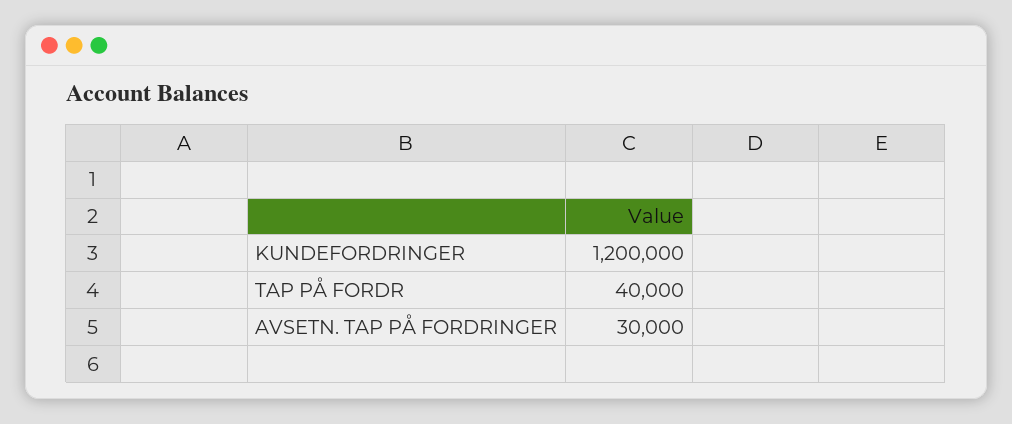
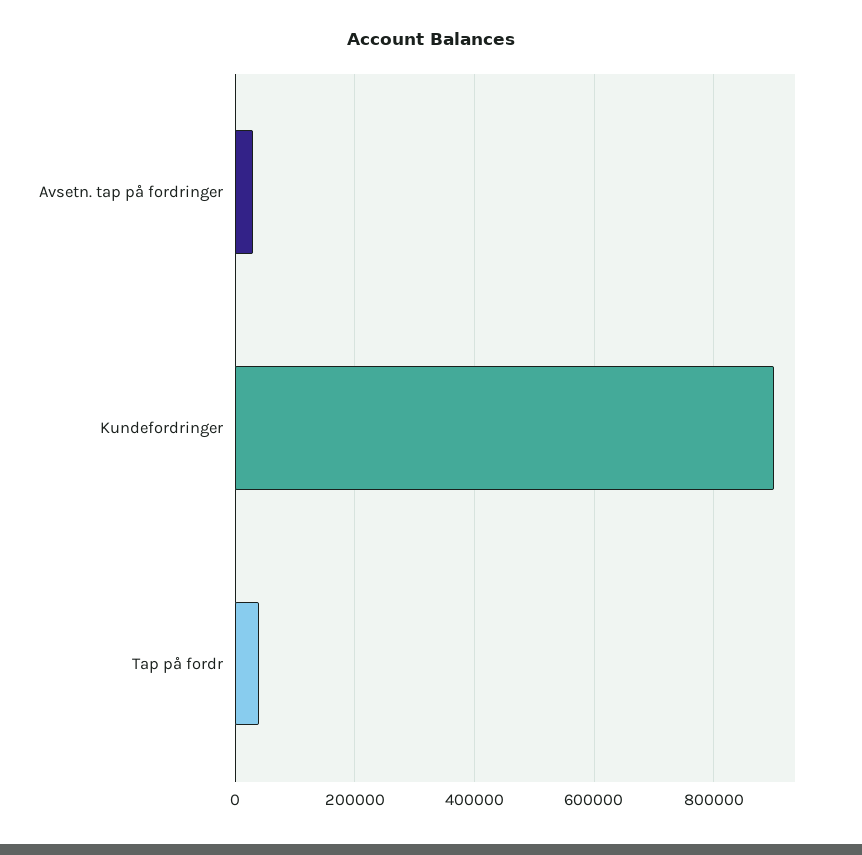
KUNDEFORDRINGER: 1200000 -> 900000

